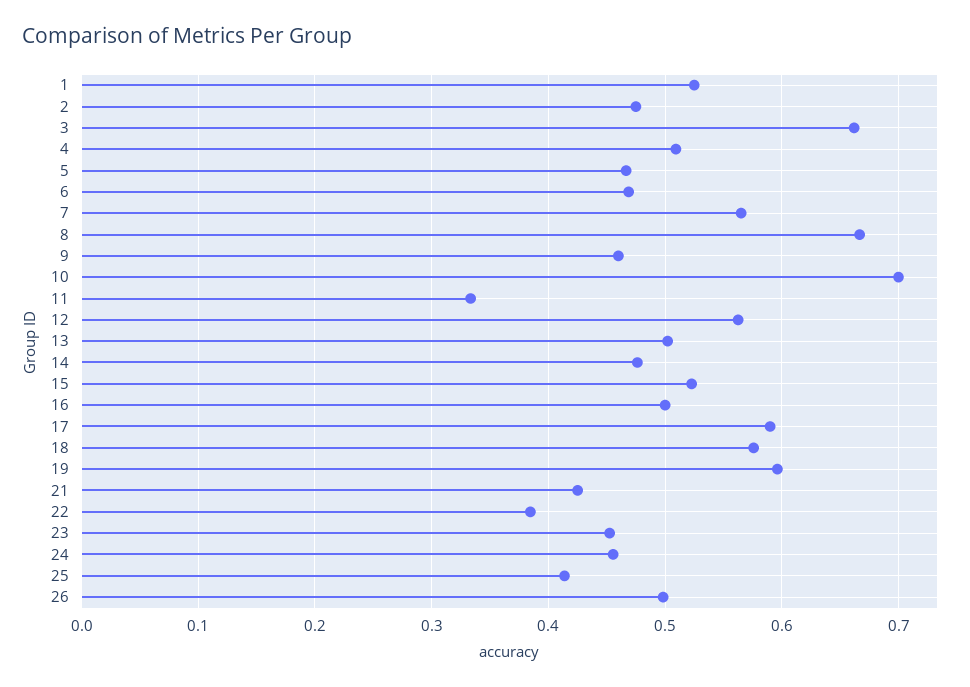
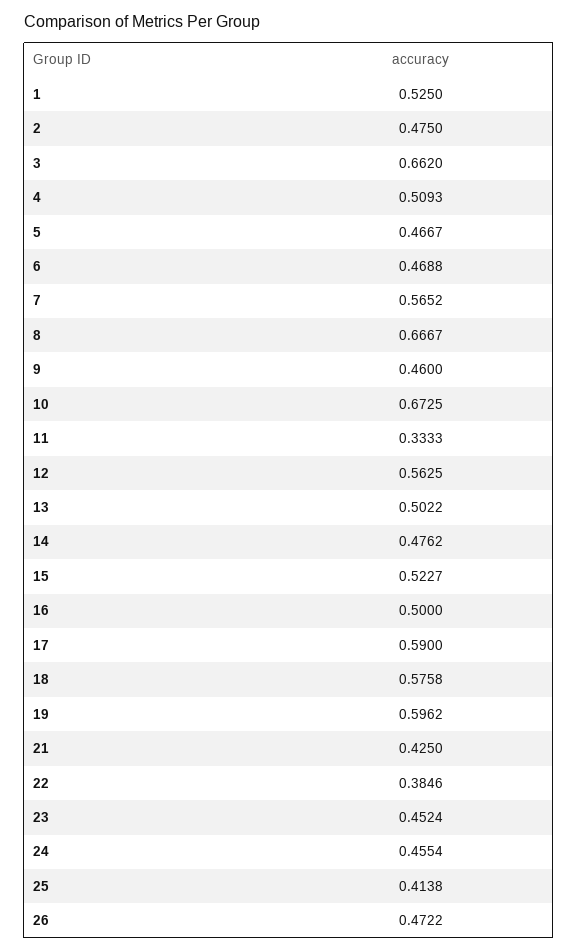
10: 0.7 -> 0.6725
26: 0.5 -> 0.4722

